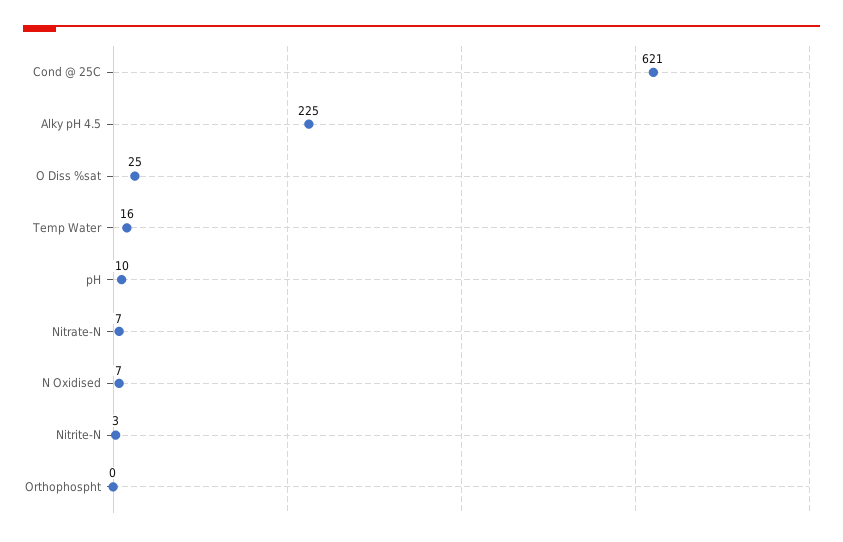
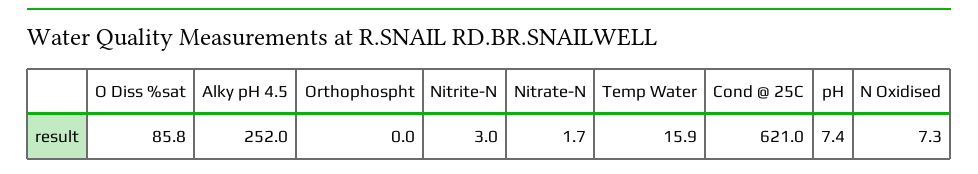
Alky pH 4.5: 225 -> 252
O Diss %sat: 25 -> 85.8
pH: 10 -> 7.4
Nitrate-N: 7 -> 1.7

